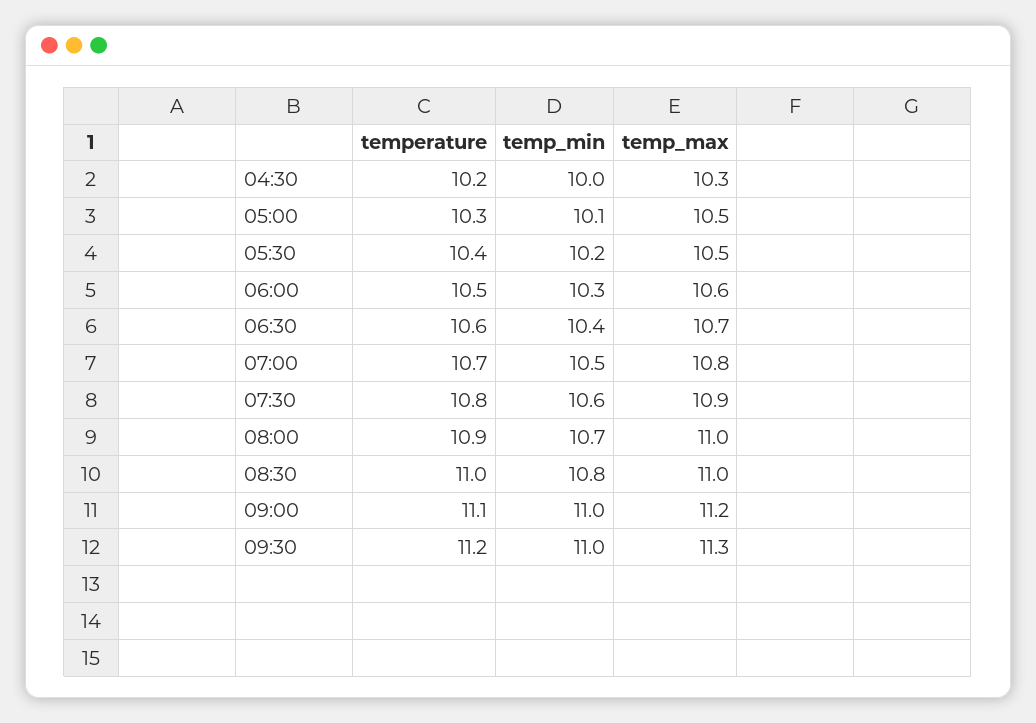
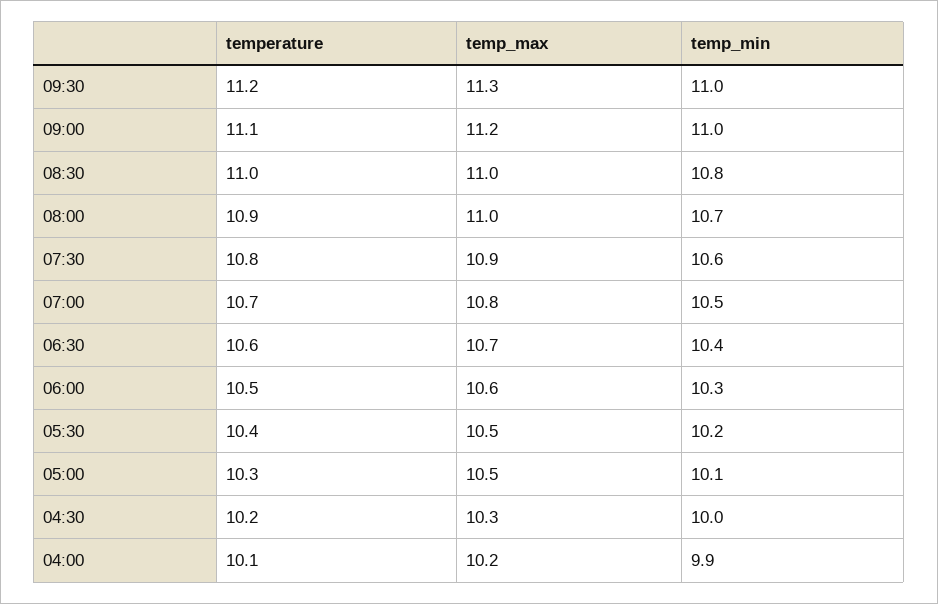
temperature, 04:00: none -> 10.1
temp_max, 04:00: none -> 10.2
temp_min, 04:00: none -> 9.9

